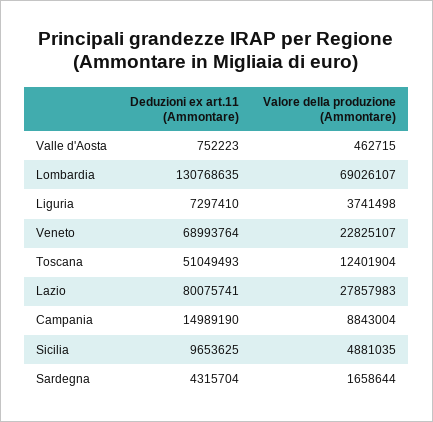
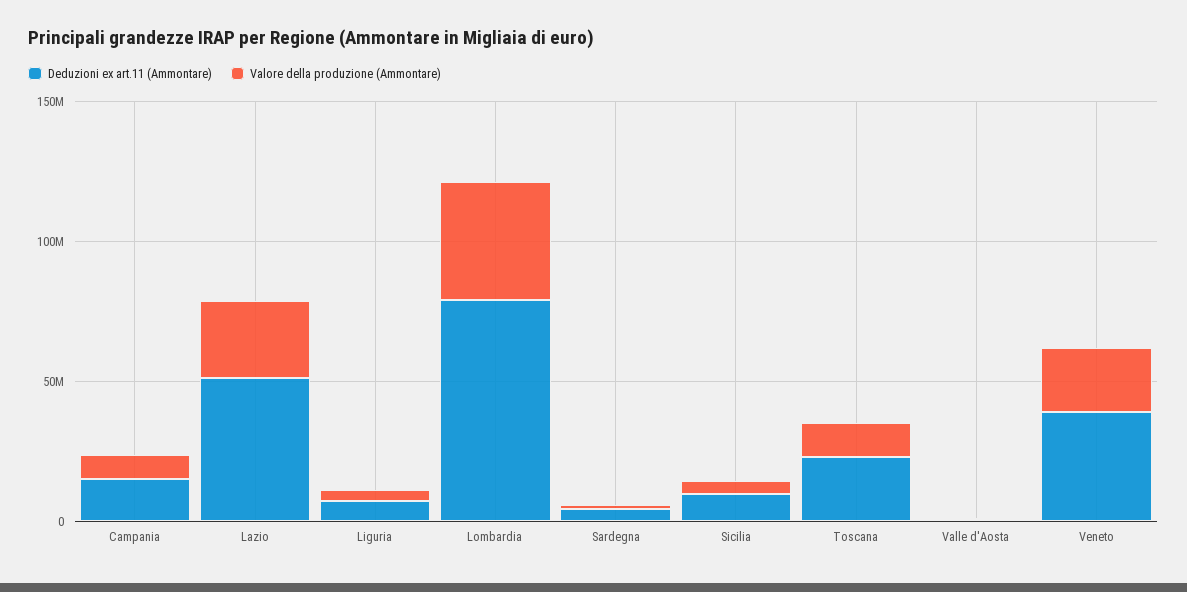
Deduzioni ex art.11 (Ammontare), Lombardia: 130768635 -> 80000000
Valore della produzione (Ammontare), Lombardia: 69026107 -> 40000000
Deduzioni ex art.11 (Ammontare), Veneto: 68993764 -> 40000000
Deduzioni ex art.11 (Ammontare), Toscana: 51049493 -> 20000000
Deduzioni ex art.11 (Ammontare), Lazio: 80075741 -> 50000000

